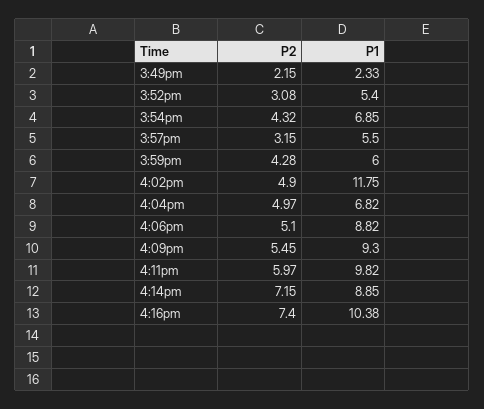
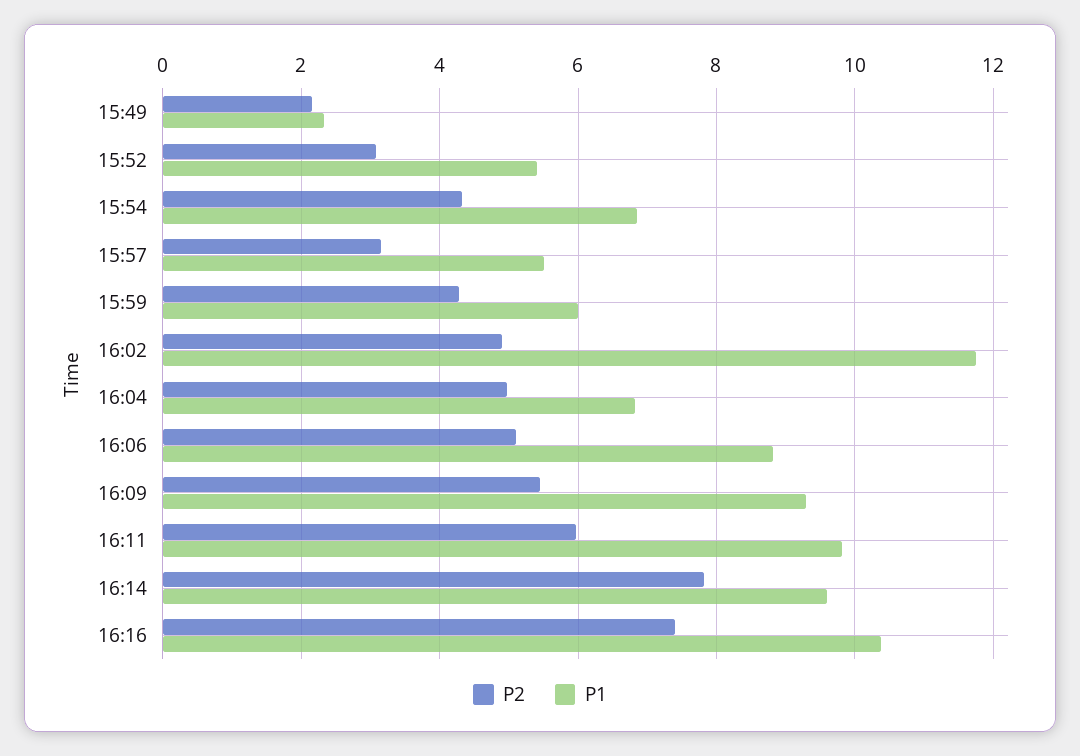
P2, 4:14pm: 7.15 -> 7.8
P1, 4:14pm: 8.85 -> 9.6

